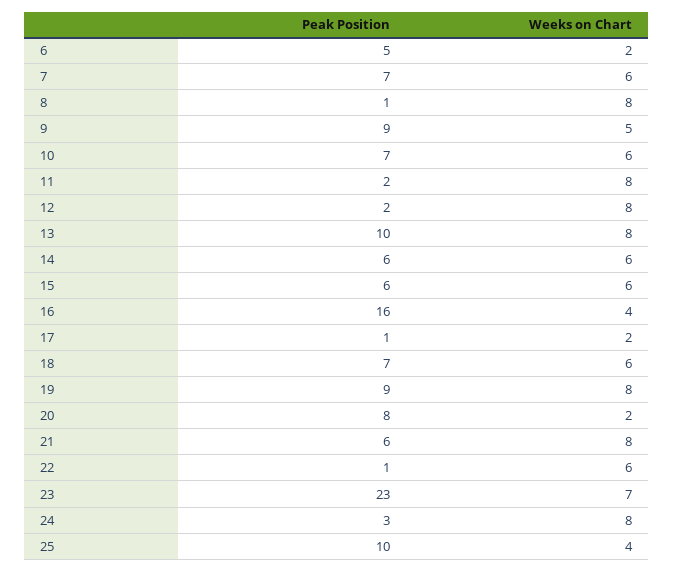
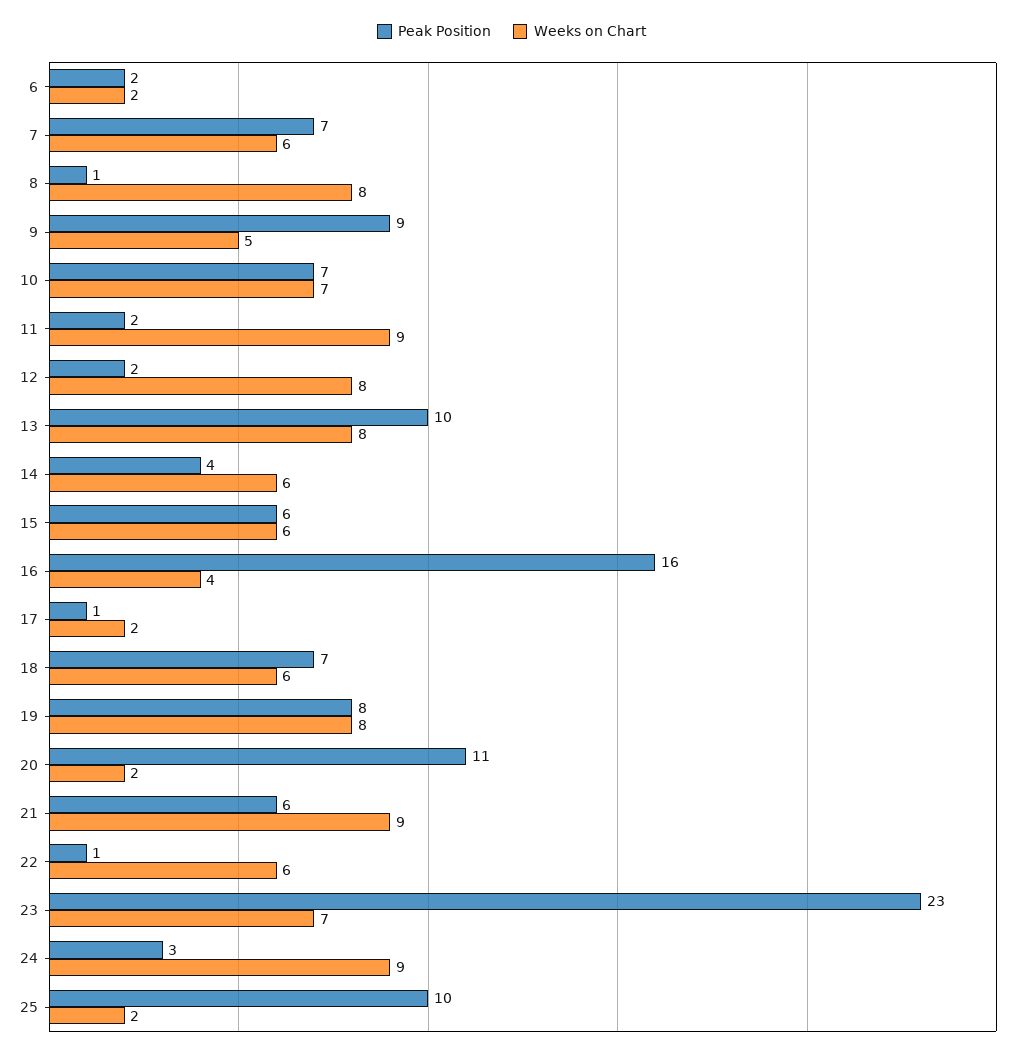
Peak Position, 6: 5 -> 2
Weeks on Chart, 10: 6 -> 7
Weeks on Chart, 11: 8 -> 9
Peak Position, 14: 6 -> 4
Peak Position, 19: 9 -> 8
Peak Position, 20: 8 -> 11
Weeks on Chart, 21: 8 -> 9
Weeks on Chart, 24: 8 -> 9
Weeks on Chart, 25: 4 -> 2

